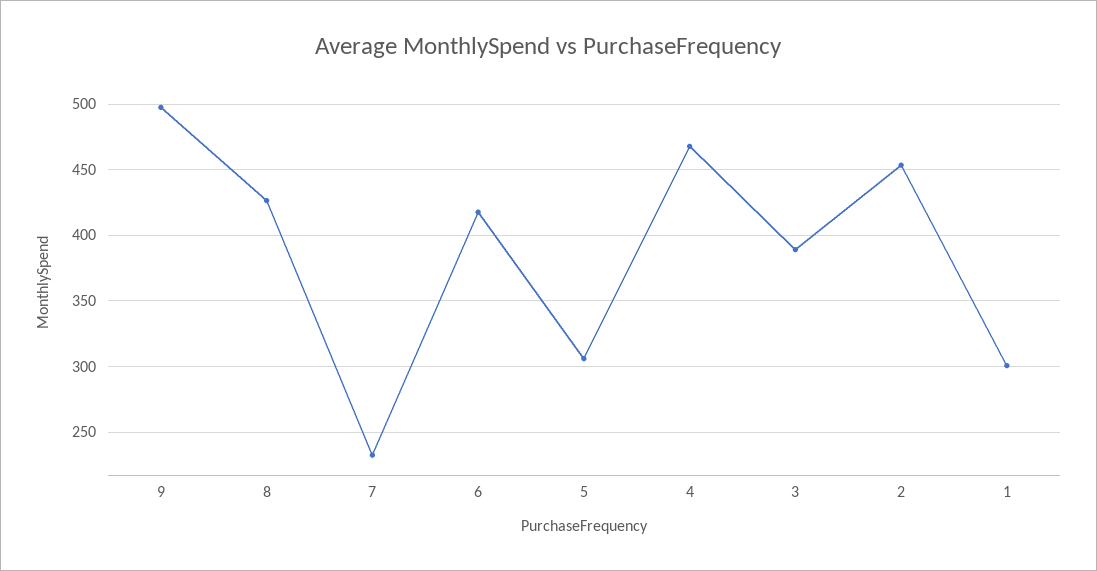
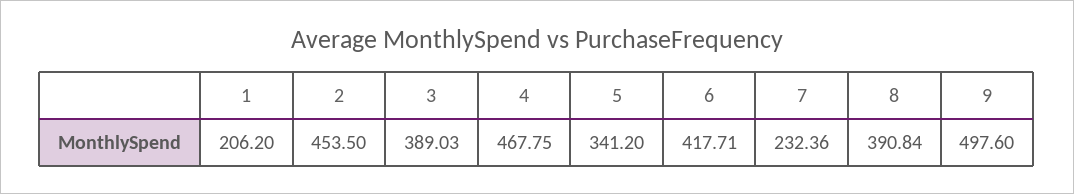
8: 425 -> 390.84
5: 305 -> 341.2
1: 300 -> 206.2

